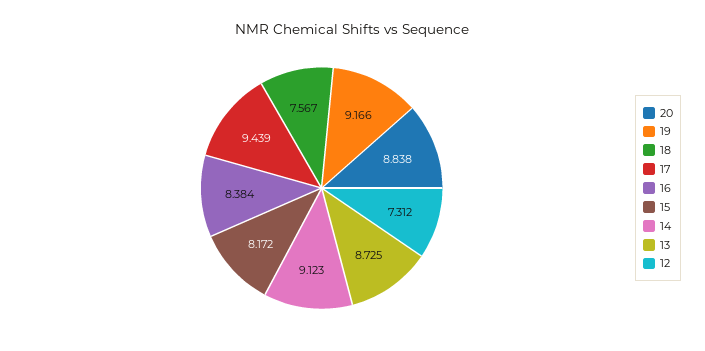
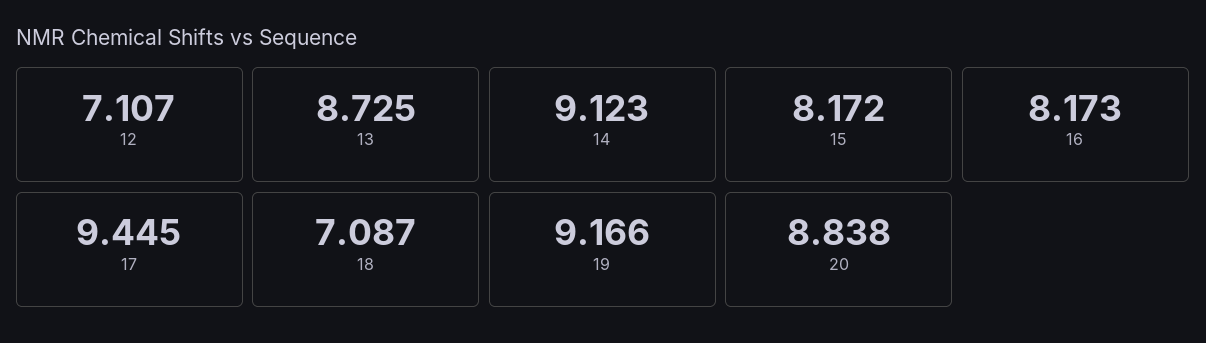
18: 7.567 -> 7.087
17: 9.439 -> 9.445
16: 8.384 -> 8.173
12: 7.312 -> 7.107

